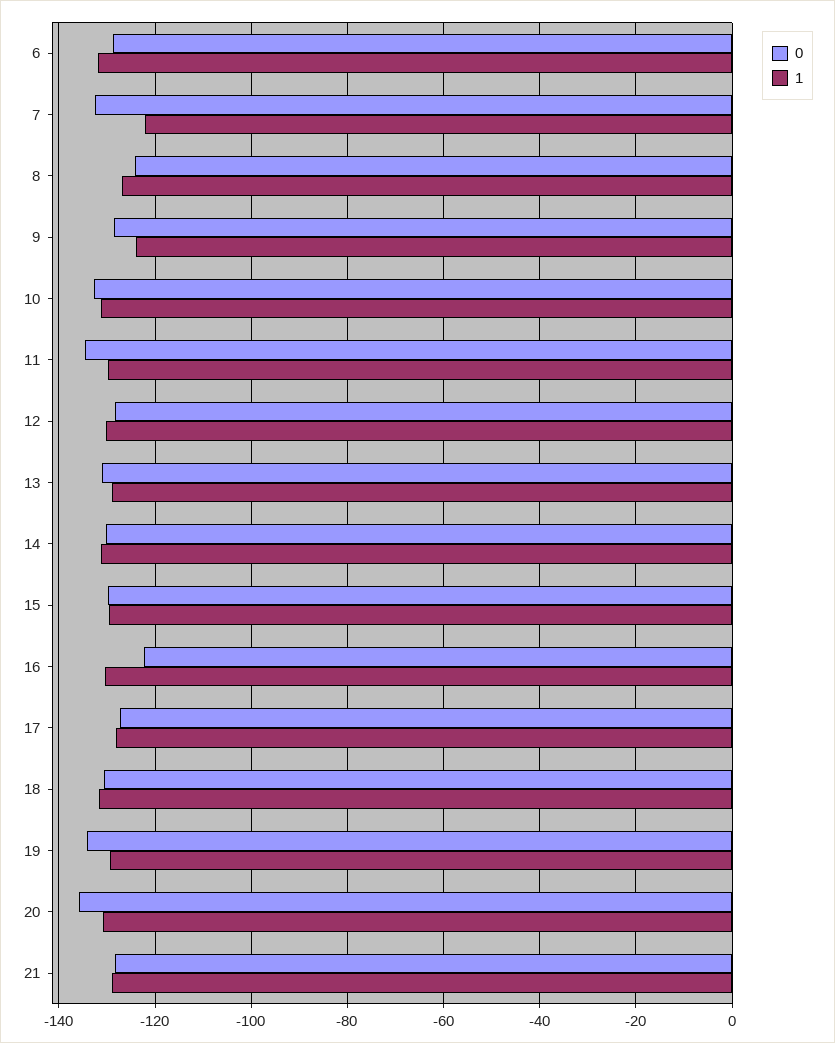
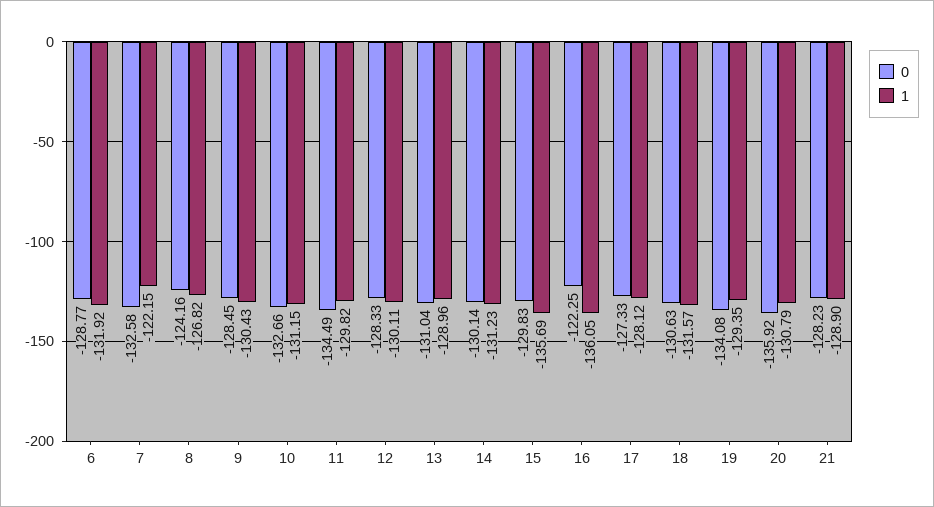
1, 9: -124 -> -130.43
1, 15: -130 -> -135.69
1, 16: -130 -> -136.05

